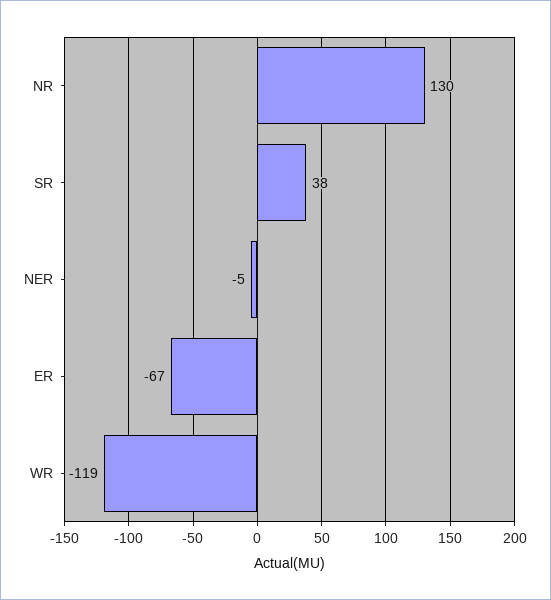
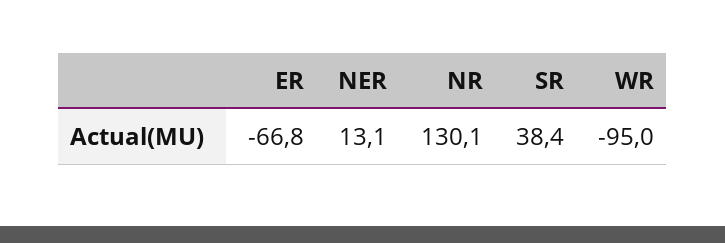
NER: -5 -> 13.1
WR: -119 -> -95

